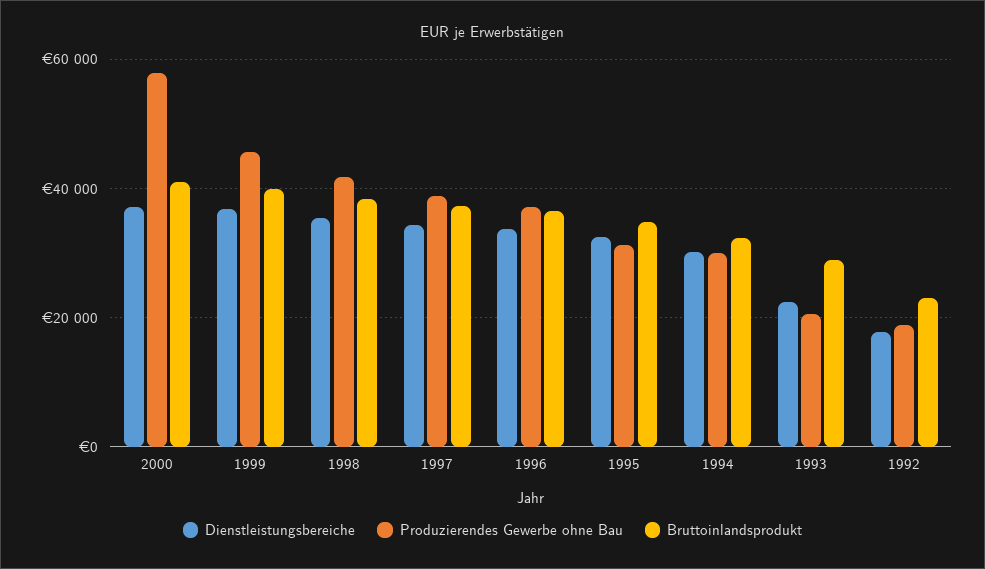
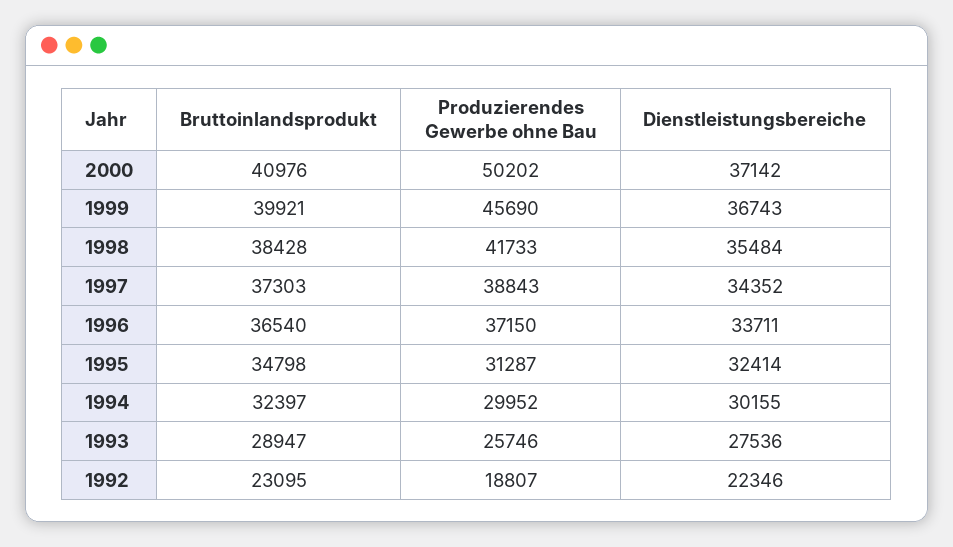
Produzierendes Gewerbe ohne Bau, 2000: 58000 -> 50202
Dienstleistungsbereiche, 1993: 22000 -> 27536
Produzierendes Gewerbe ohne Bau, 1993: 20000 -> 25746
Dienstleistungsbereiche, 1992: 18000 -> 22346

